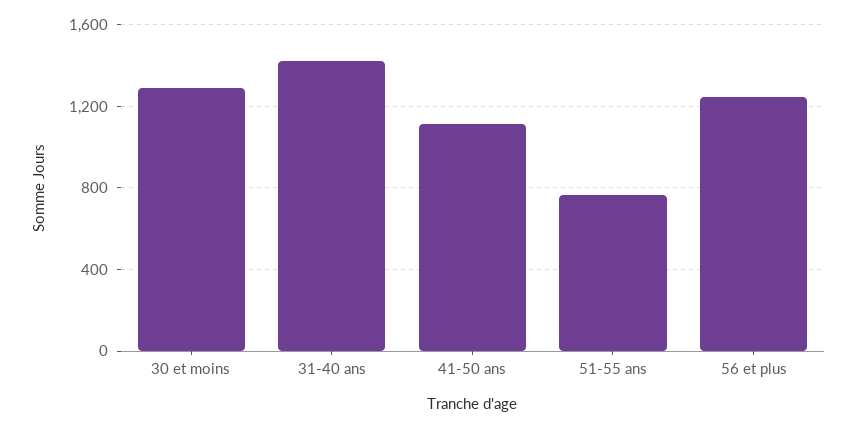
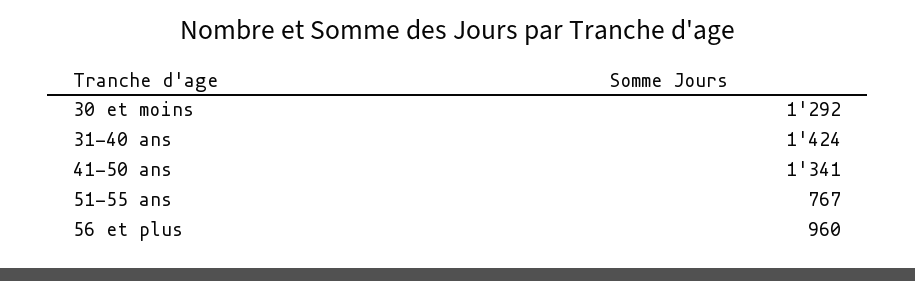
41-50 ans: 1100 -> 1341
56 et plus: 1250 -> 960

